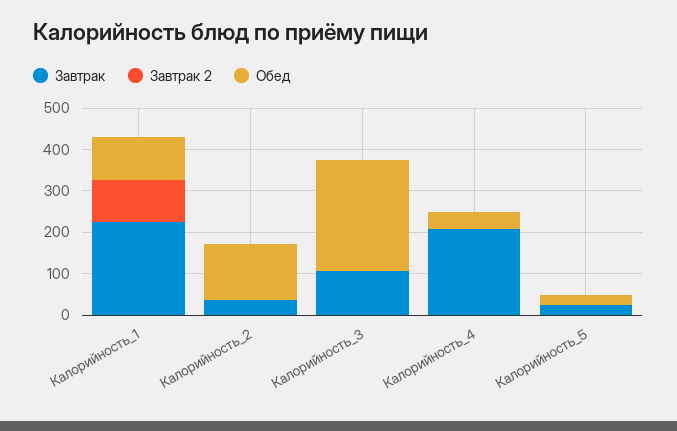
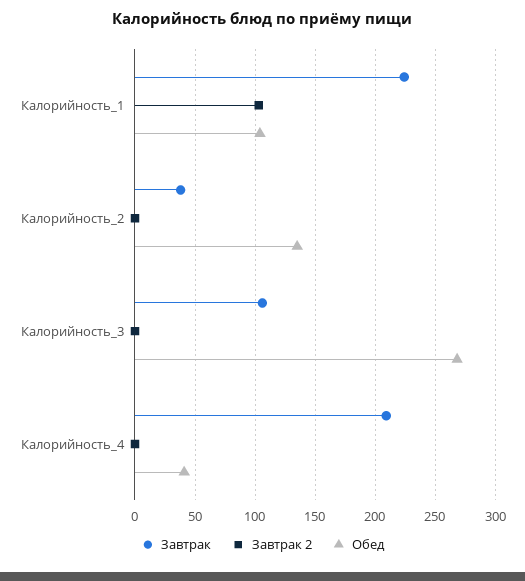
Завтрак, Калорийность_5: 20 -> none
Завтрак 2, Калорийность_5: 0 -> none
Обед, Калорийность_5: 20 -> none

